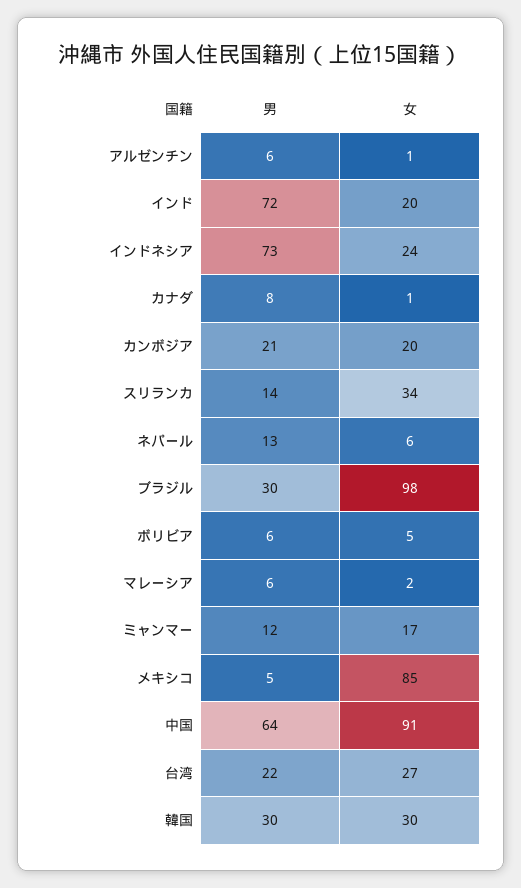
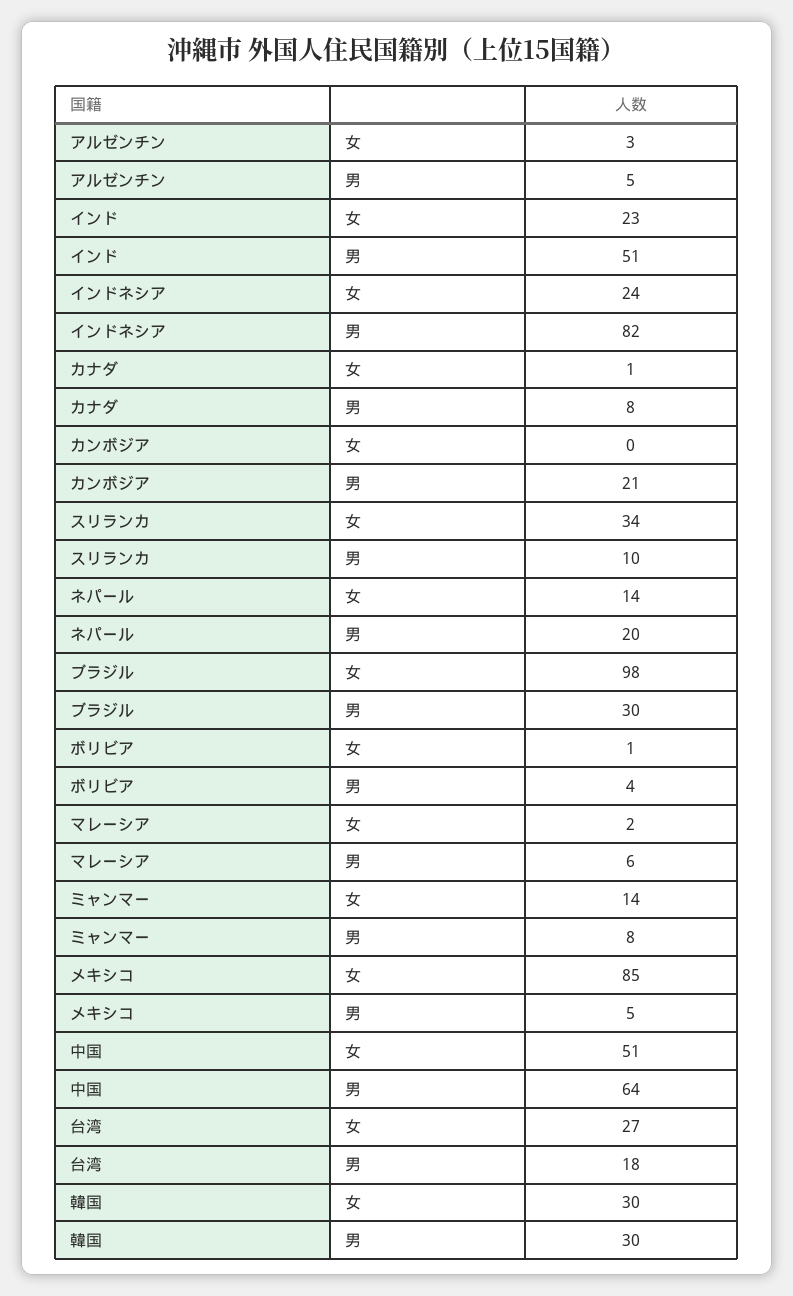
男, アルゼンチン: 6 -> 5
女, アルゼンチン: 1 -> 3
男, インド: 72 -> 51
女, インド: 20 -> 23
男, インドネシア: 73 -> 82
女, カンボジア: 20 -> 0
男, スリランカ: 14 -> 10
男, ネパール: 13 -> 20
女, ネパール: 6 -> 14
男, ボリビア: 6 -> 4
女, ボリビア: 5 -> 1
男, ミャンマー: 12 -> 8
女, ミャンマー: 17 -> 14
女, 中国: 91 -> 51
男, 台湾: 22 -> 18

